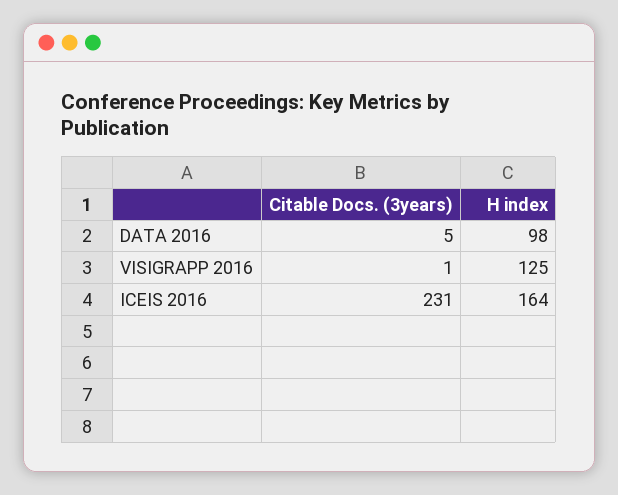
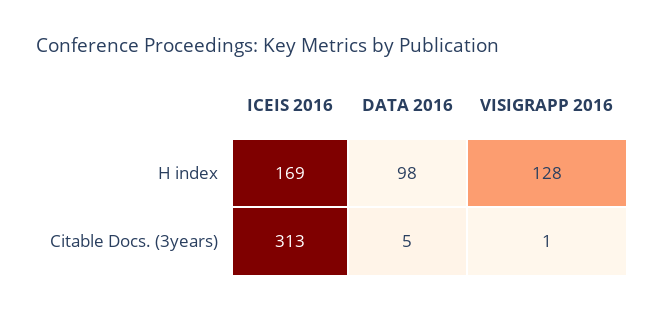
H index, VISIGRAPP 2016: 125 -> 128
Citable Docs. (3years), ICEIS 2016: 231 -> 313
H index, ICEIS 2016: 164 -> 169

